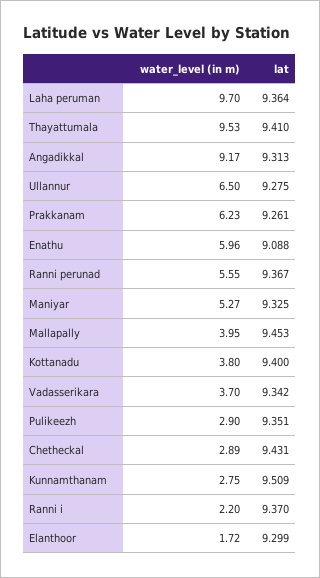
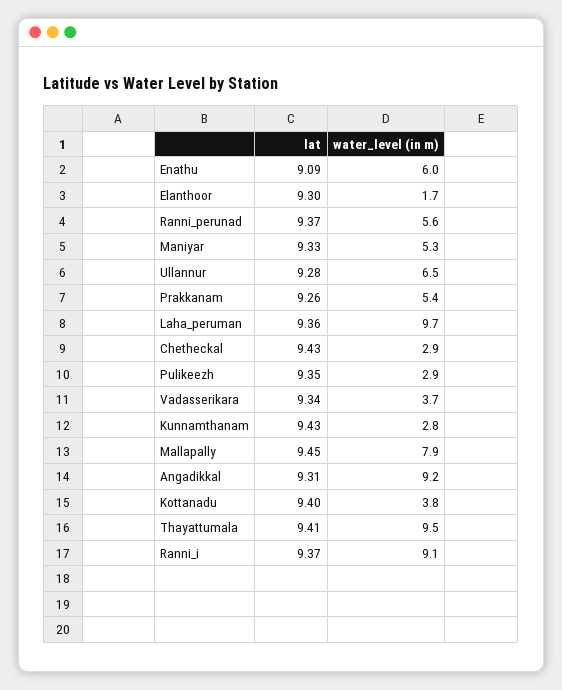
water_level (in m), Prakkanam: 6.23 -> 5.4
water_level (in m), Mallapally: 3.95 -> 7.9
lat, Kunnamthanam: 9.509 -> 9.43
water_level (in m), Ranni i: 2.2 -> 9.1

